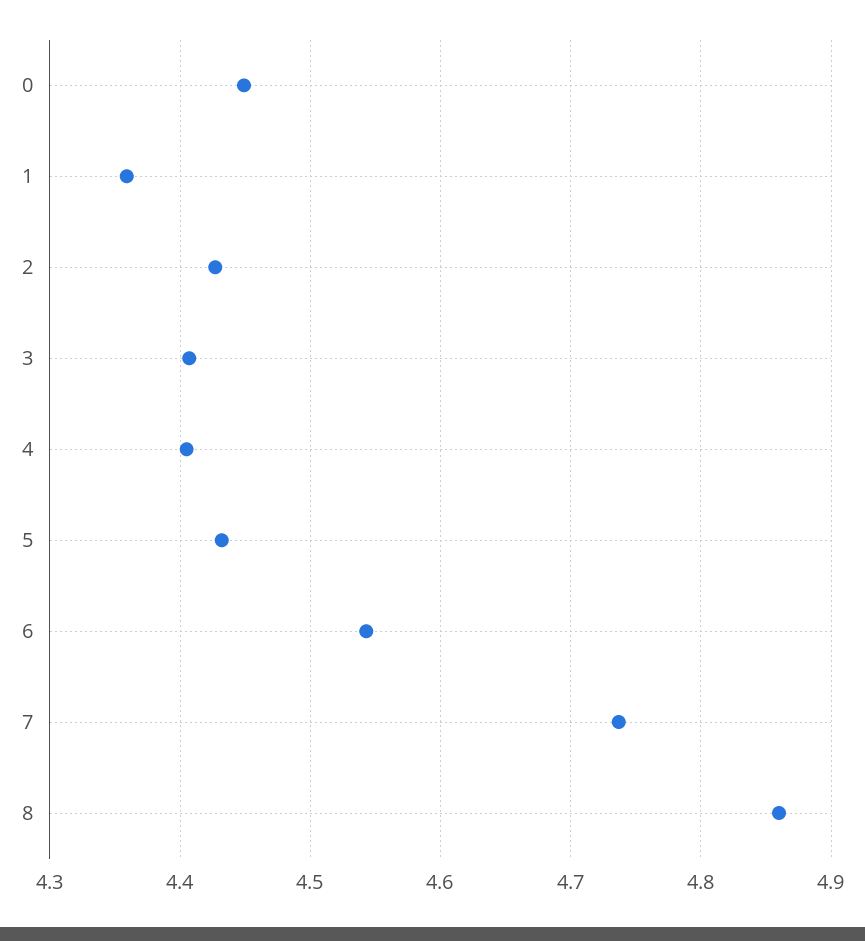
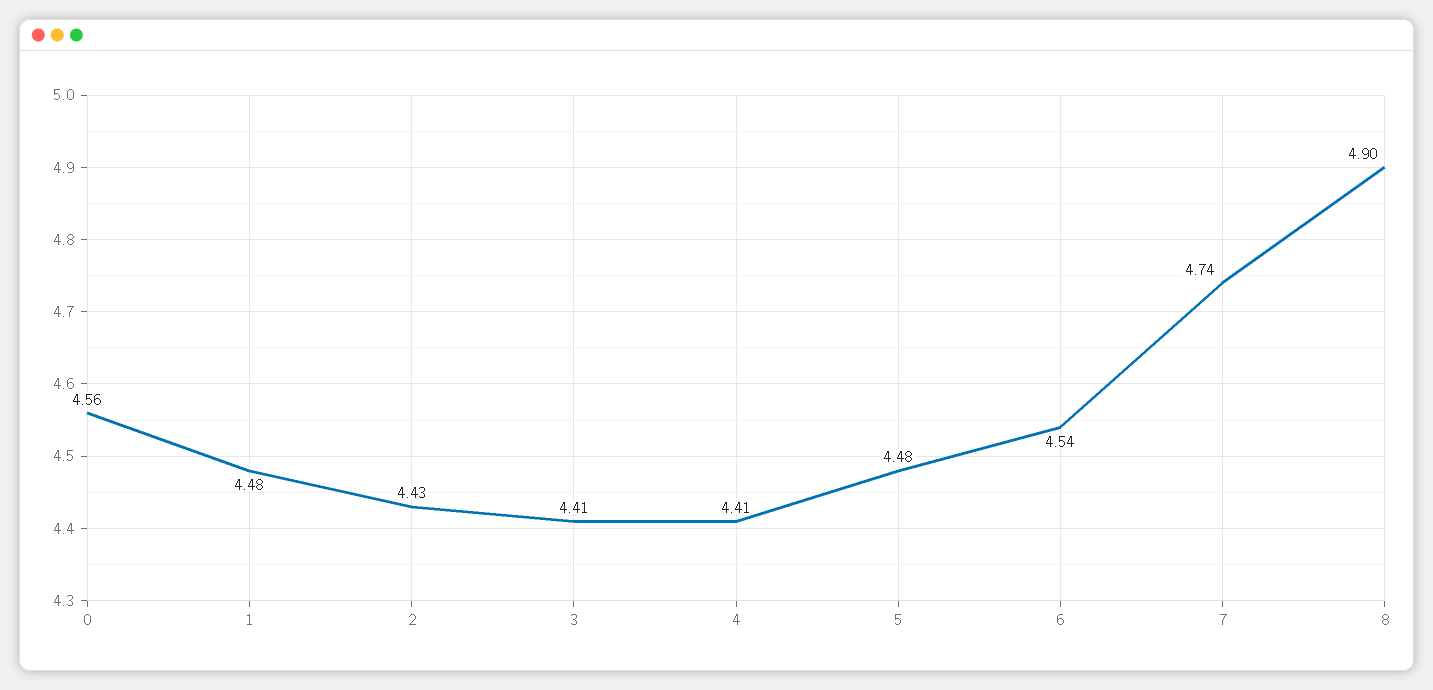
0: 4.45 -> 4.56
1: 4.36 -> 4.48
5: 4.43 -> 4.48
8: 4.86 -> 4.9

